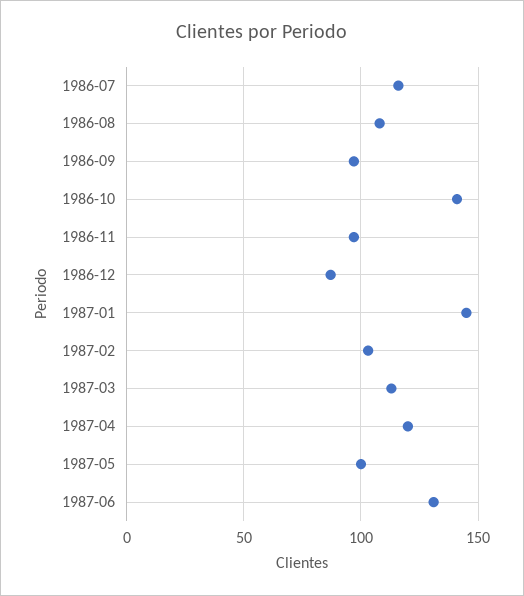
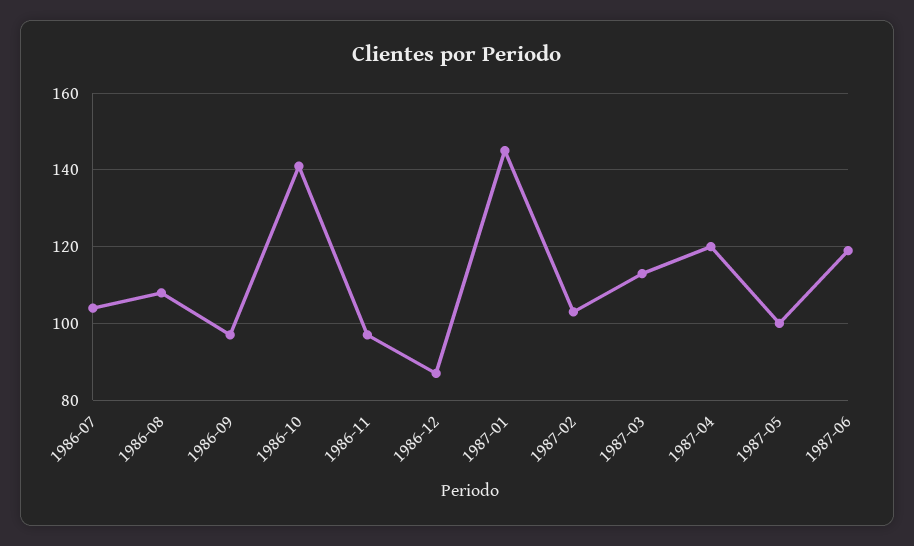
1986-07: 115 -> 105
1987-06: 130 -> 120

